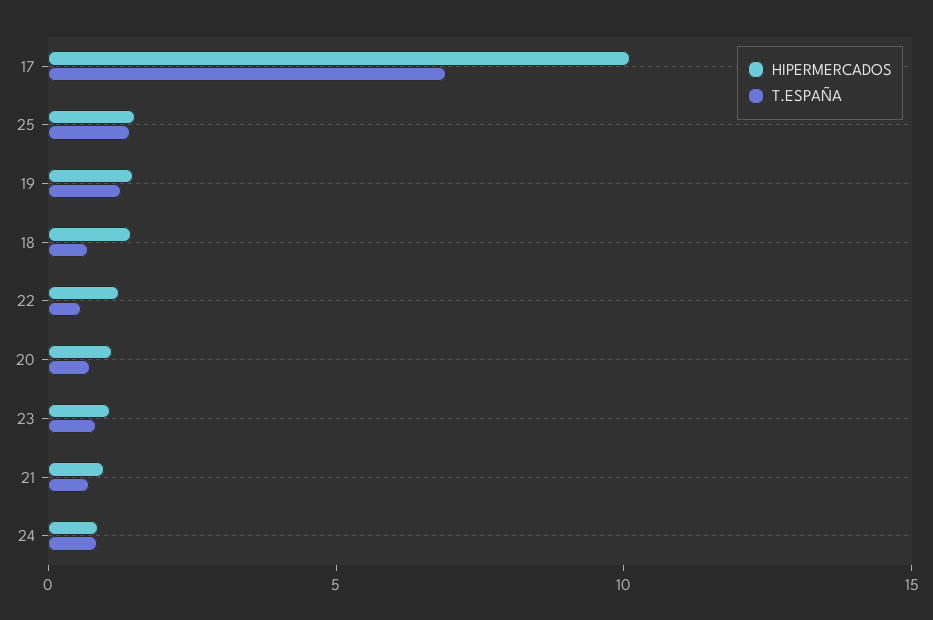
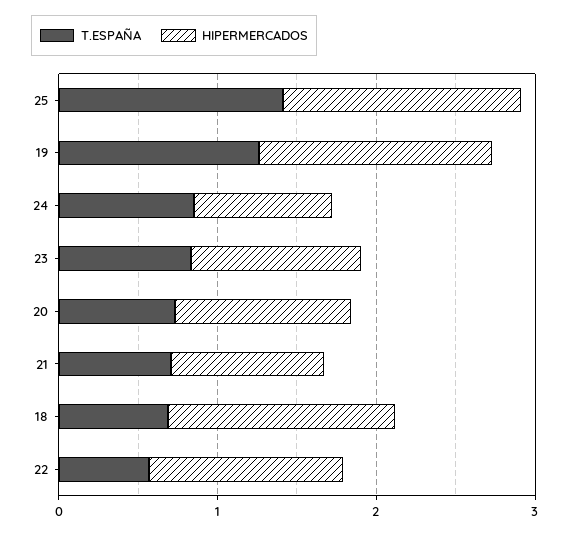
HIPERMERCADOS, 17: 10 -> none
T.ESPAÑA, 17: 7 -> none

